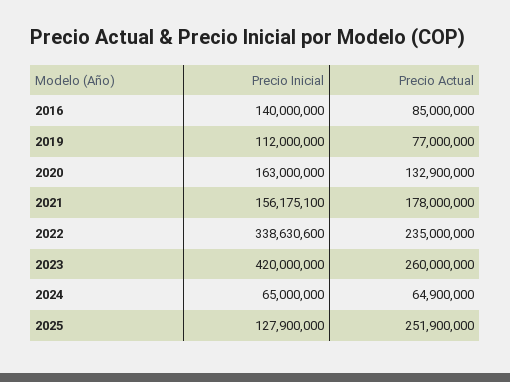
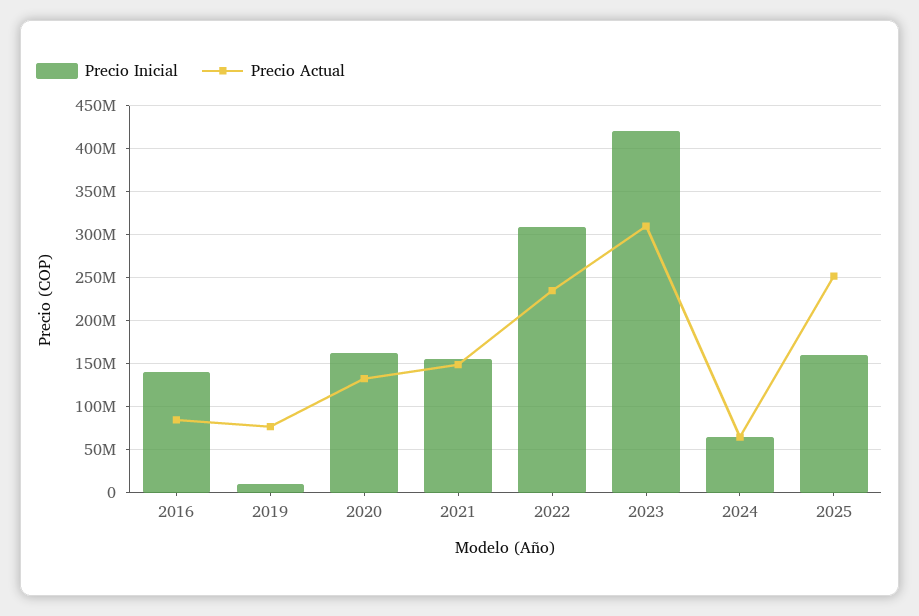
Precio Inicial, 2019: 112000000 -> 10000000
Precio Actual, 2021: 178000000 -> 150000000
Precio Inicial, 2022: 338630600 -> 310000000
Precio Actual, 2023: 260000000 -> 310000000
Precio Inicial, 2025: 127900000 -> 160000000

